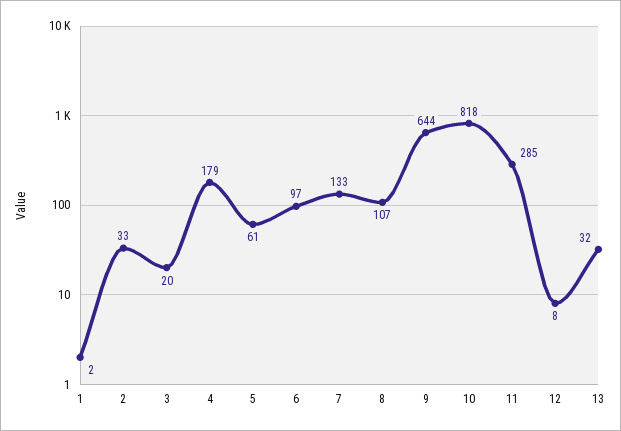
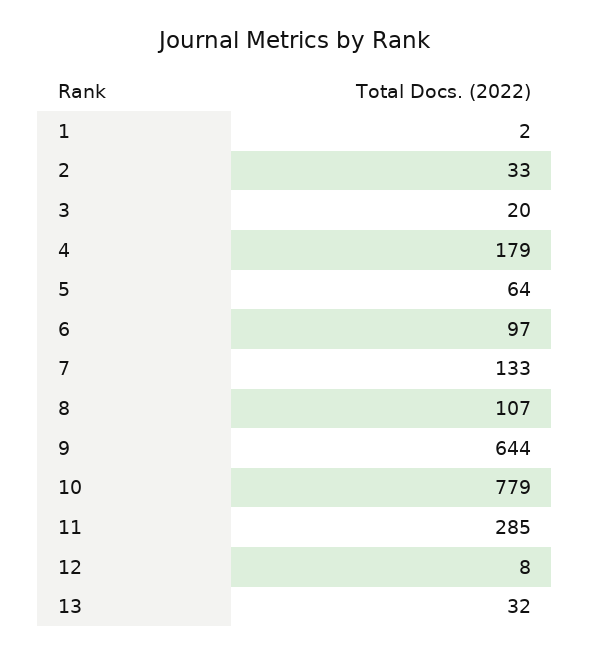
5: 61 -> 64
10: 818 -> 779

